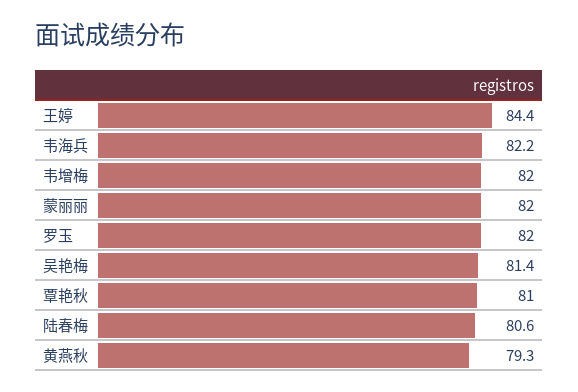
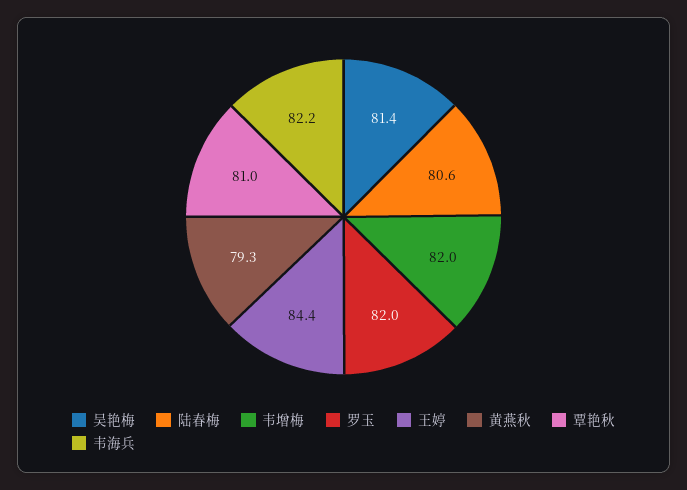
蒙丽丽: 82 -> none

